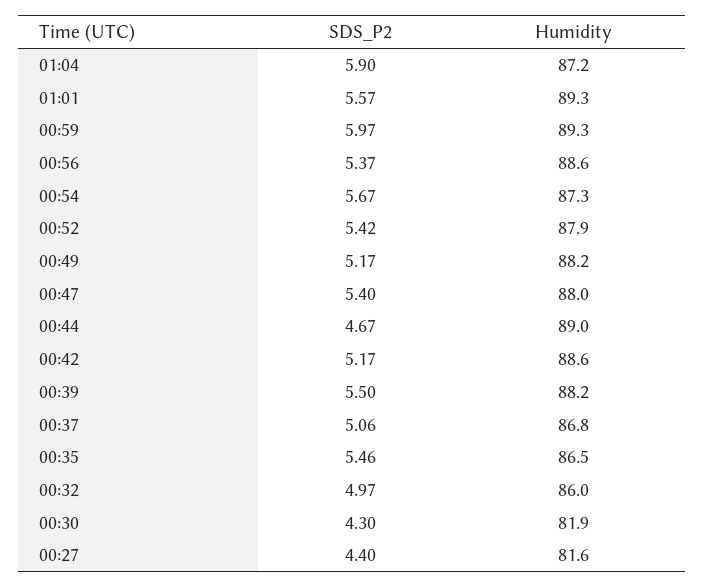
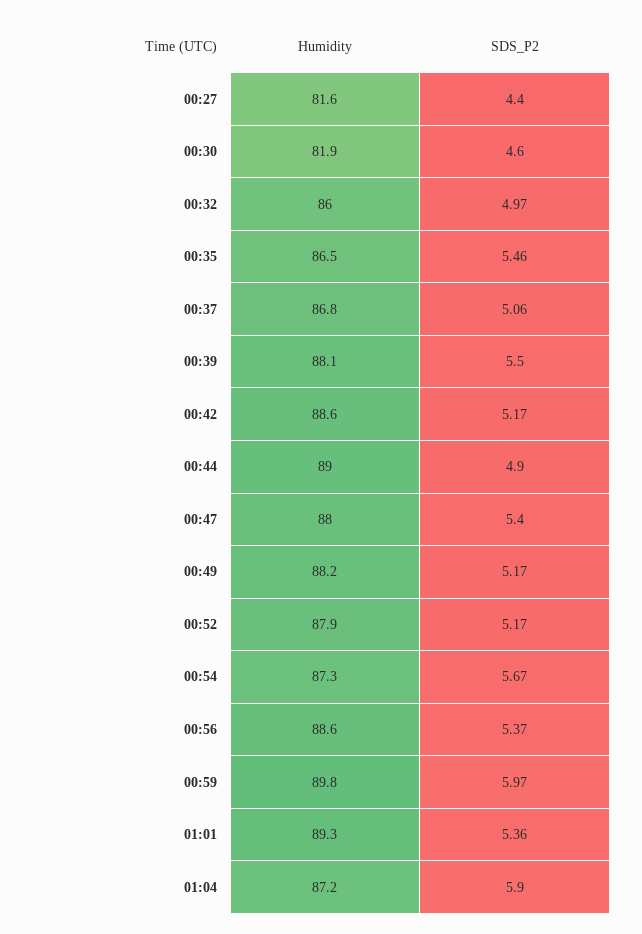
SDS_P2, 01:01: 5.57 -> 5.36
Humidity, 00:59: 89.3 -> 89.8
SDS_P2, 00:52: 5.42 -> 5.17
SDS_P2, 00:44: 4.67 -> 4.9
Humidity, 00:39: 88.2 -> 88.1
SDS_P2, 00:30: 4.3 -> 4.6

